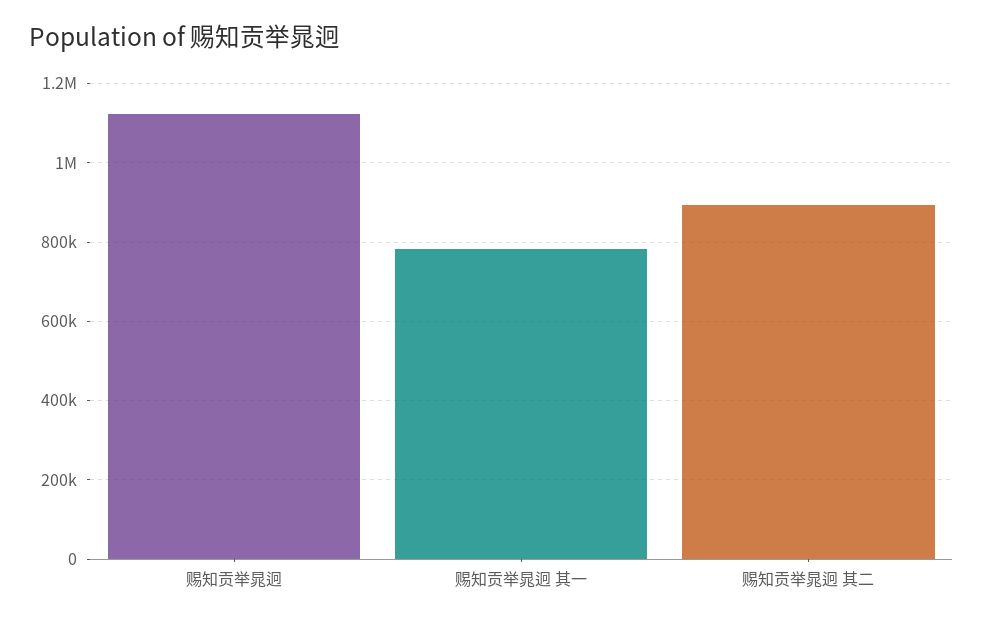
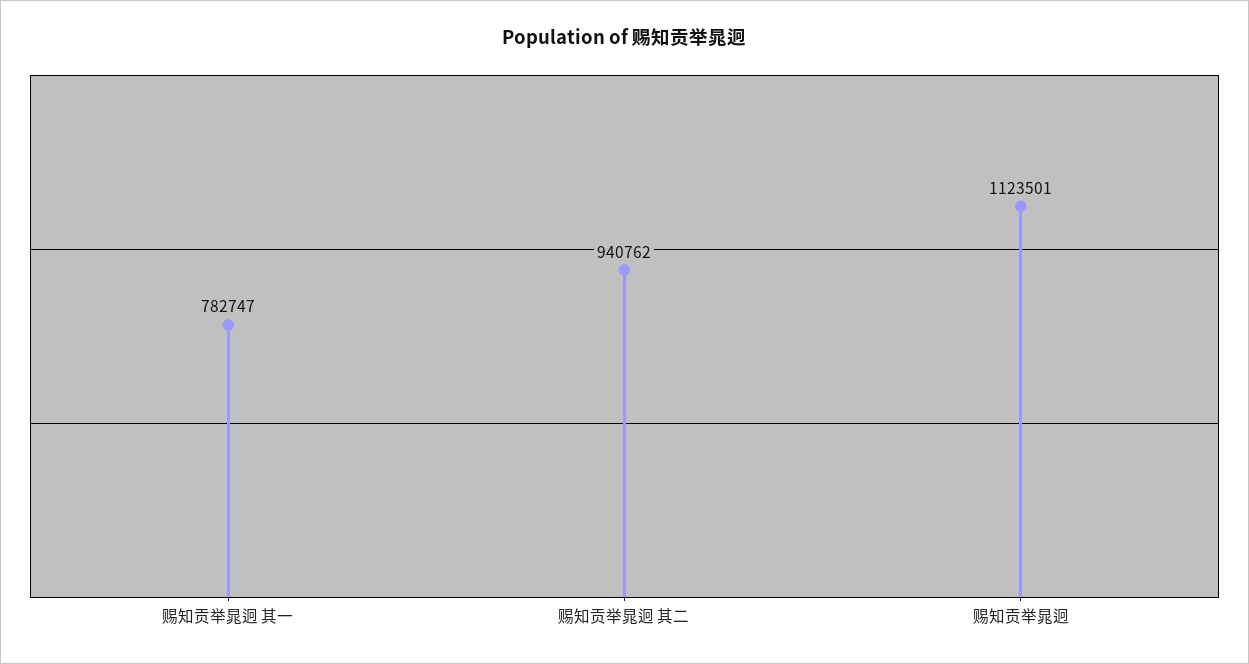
赐知贡举晁迥 其二: 900000 -> 940762

